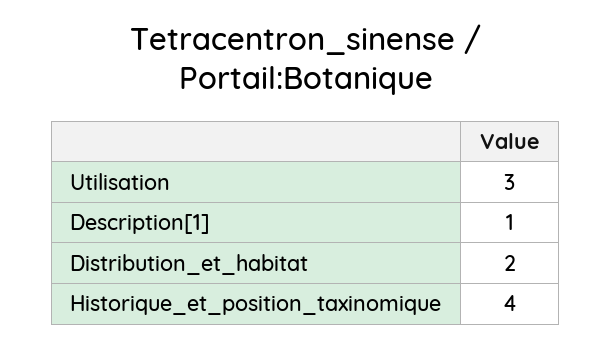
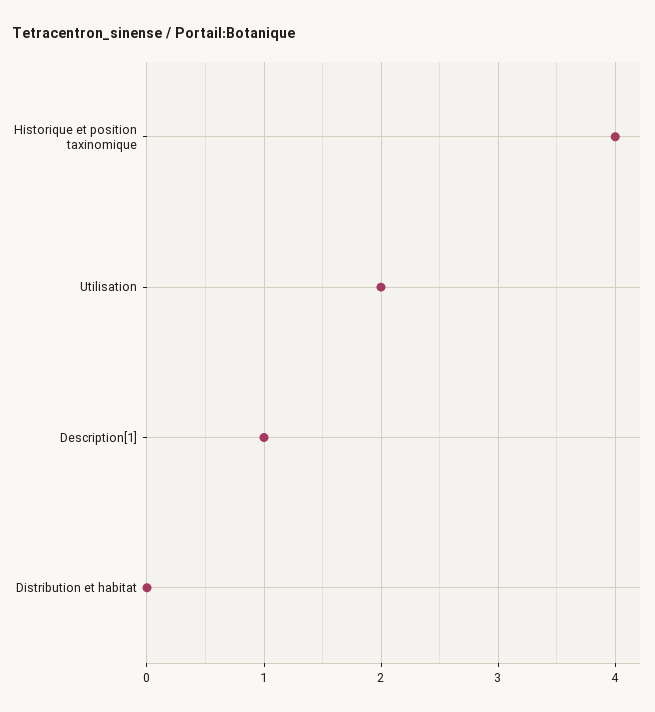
Utilisation: 3 -> 2
Distribution_et_habitat: 2 -> 0

